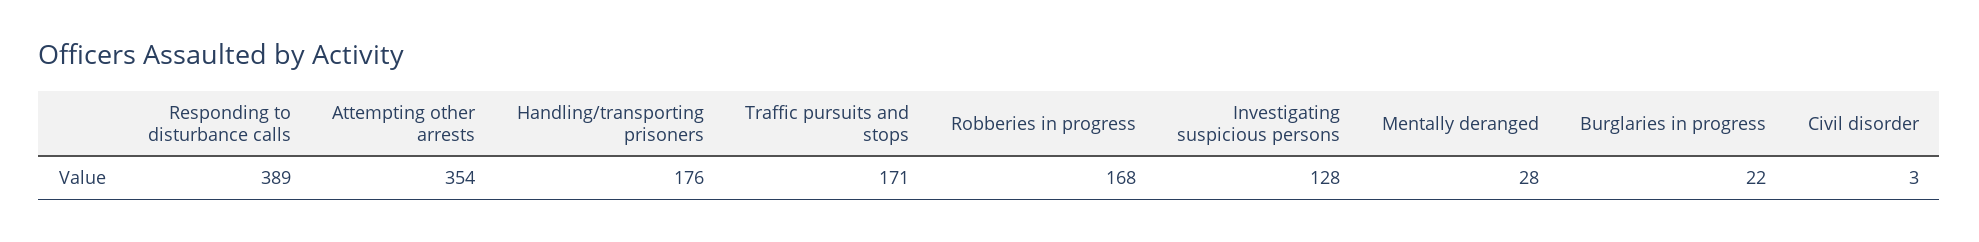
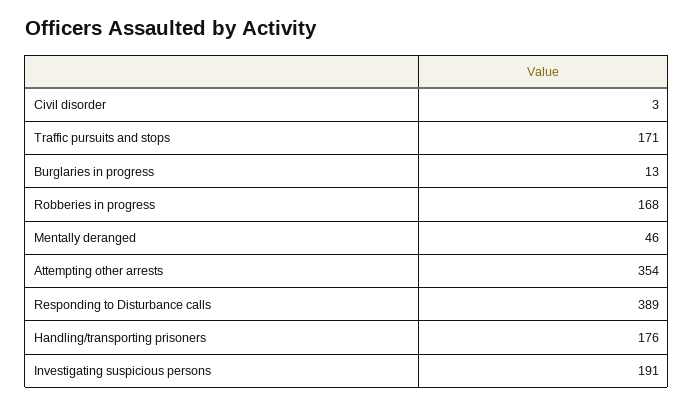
Investigating suspicious persons: 128 -> 191
Mentally deranged: 28 -> 46
Burglaries in progress: 22 -> 13

